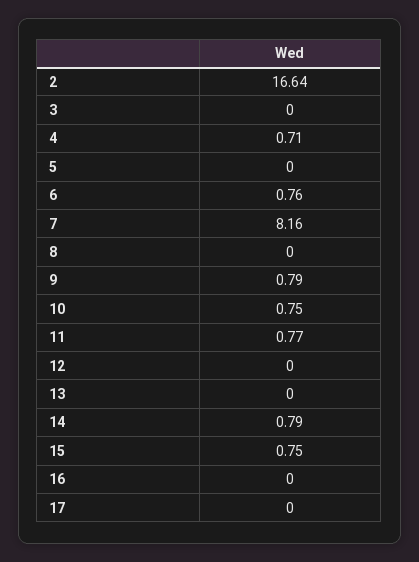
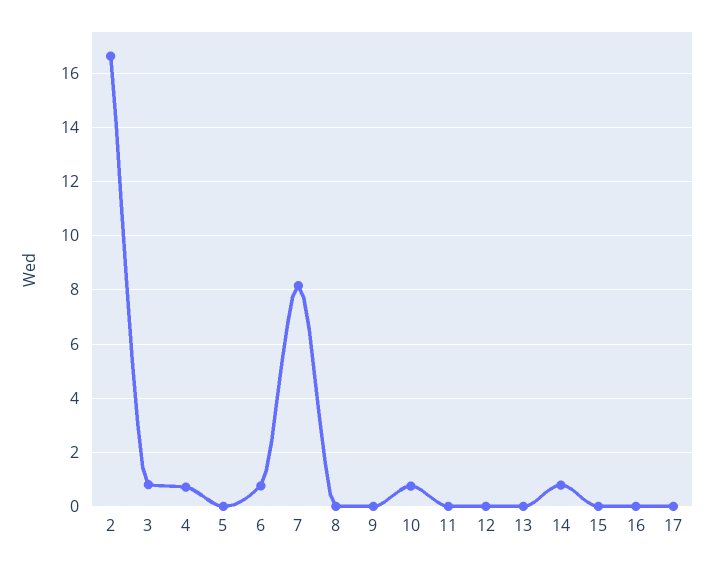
3: 0 -> 0.75
9: 0.79 -> 0
11: 0.77 -> 0
15: 0.75 -> 0

